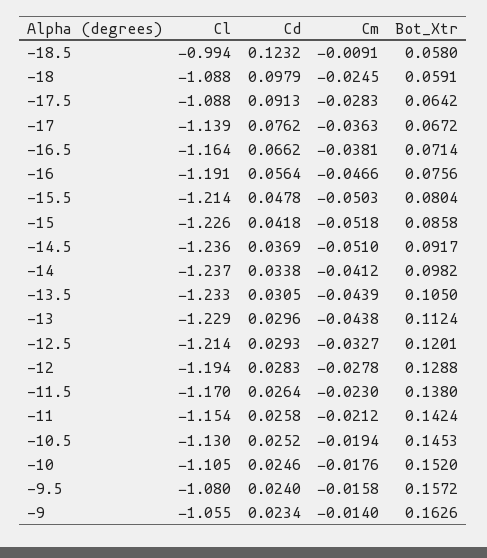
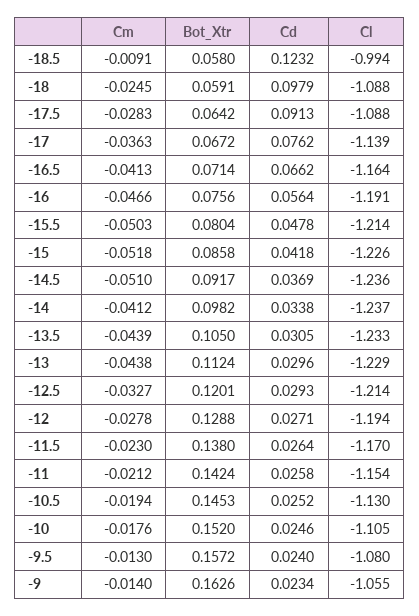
Cm, -16.5: -0.0381 -> -0.0413
Cd, -12: 0.0283 -> 0.0271
Cm, -9.5: -0.0158 -> -0.013

